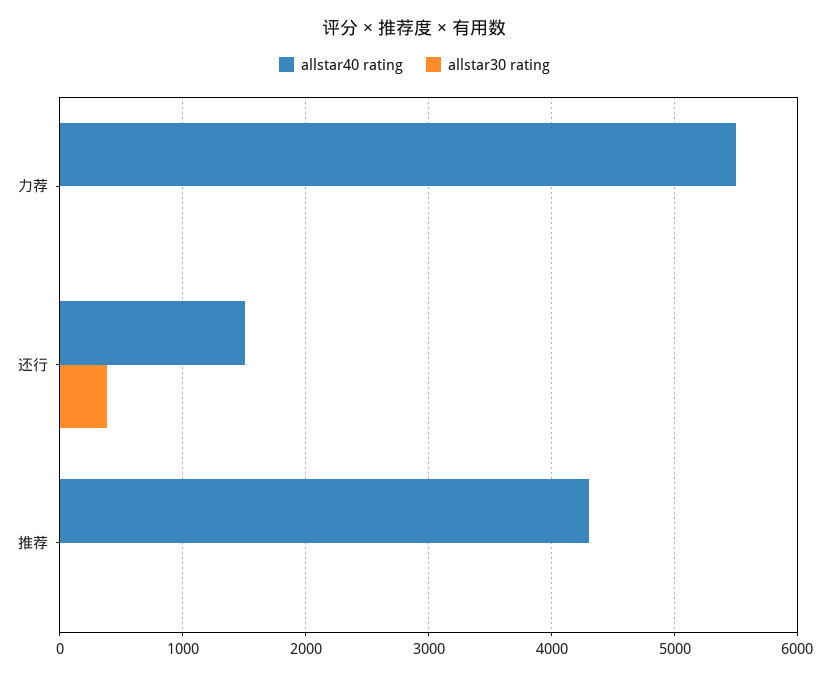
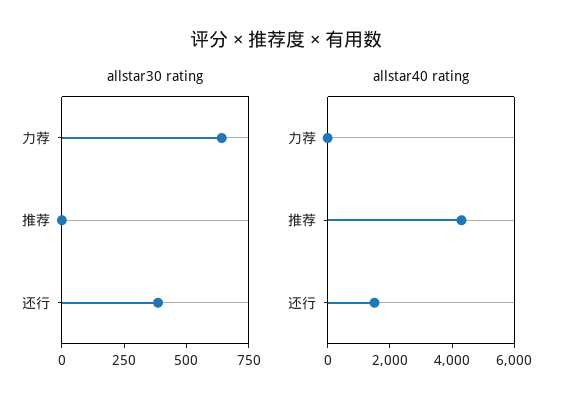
allstar40 rating, 力荐: 5500 -> 0
allstar30 rating, 力荐: 0 -> 650

